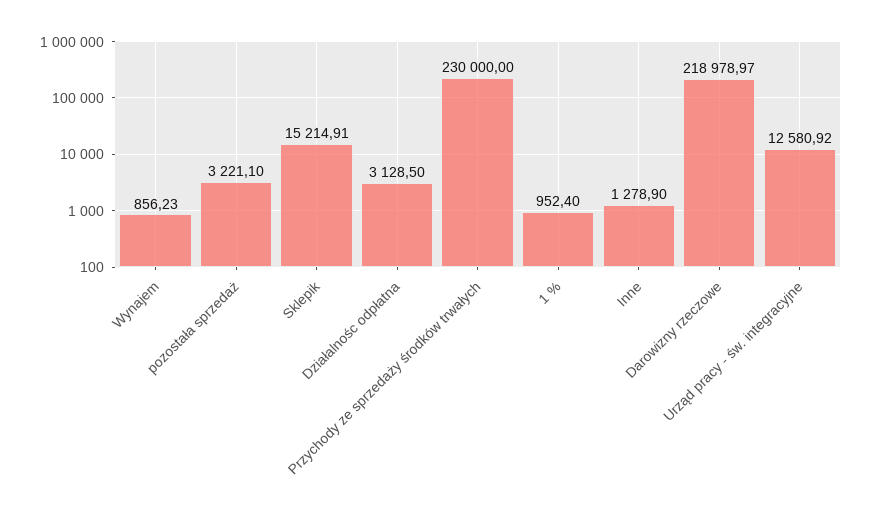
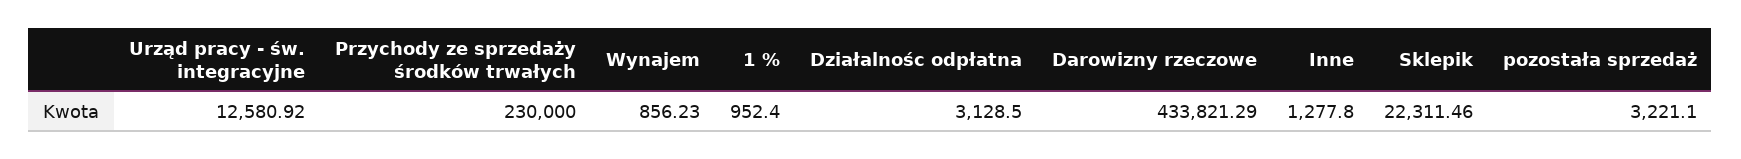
Sklepik: 15214.91 -> 22311.46
Inne: 1278.9 -> 1277.8
Darowizny rzeczowe: 218978.97 -> 433821.29

